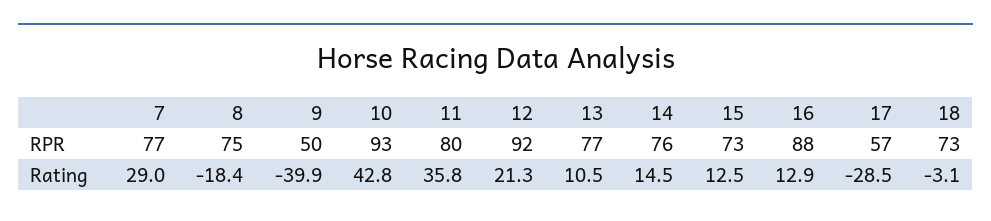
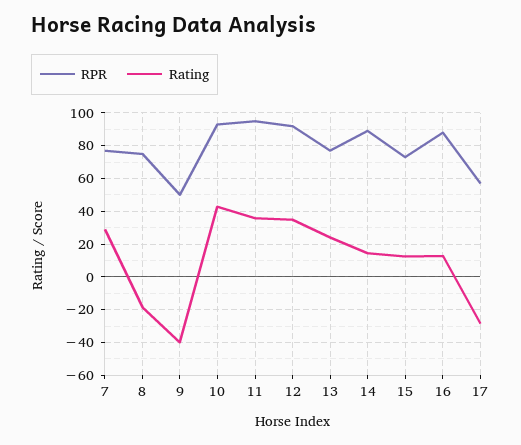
RPR, 11: 80 -> 95
RPR, 14: 76 -> 90
RPR, 18: 73 -> none
Rating, 12: 21.3 -> 35
Rating, 13: 10.5 -> 25
Rating, 18: -3.1 -> none

